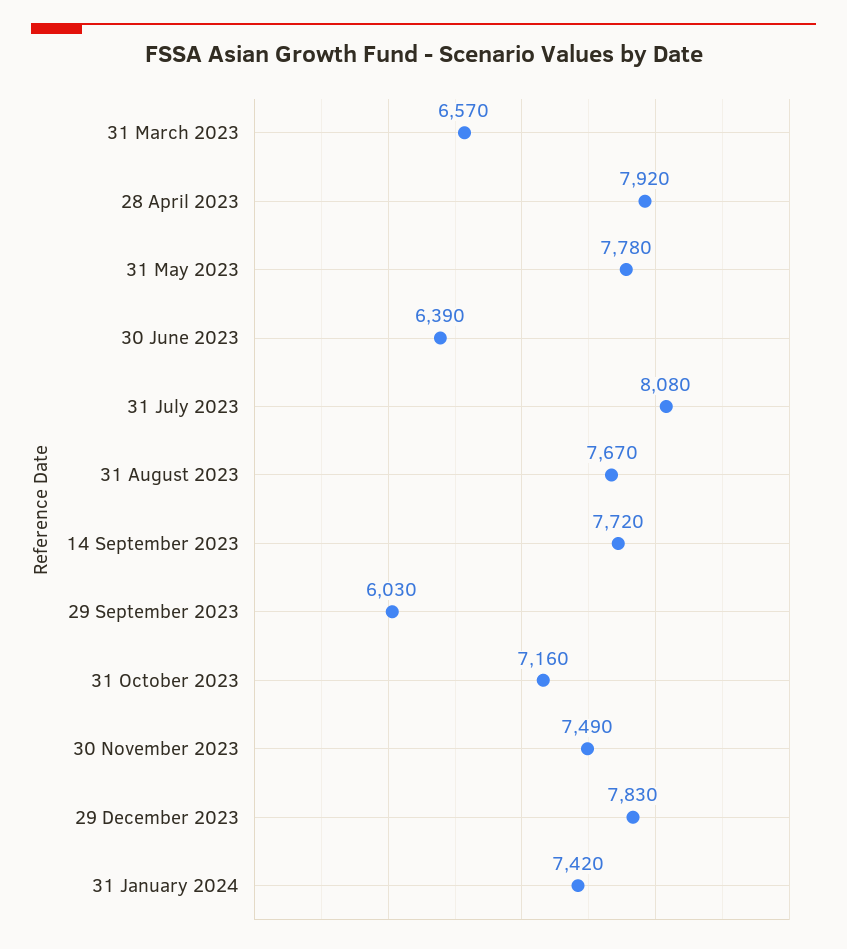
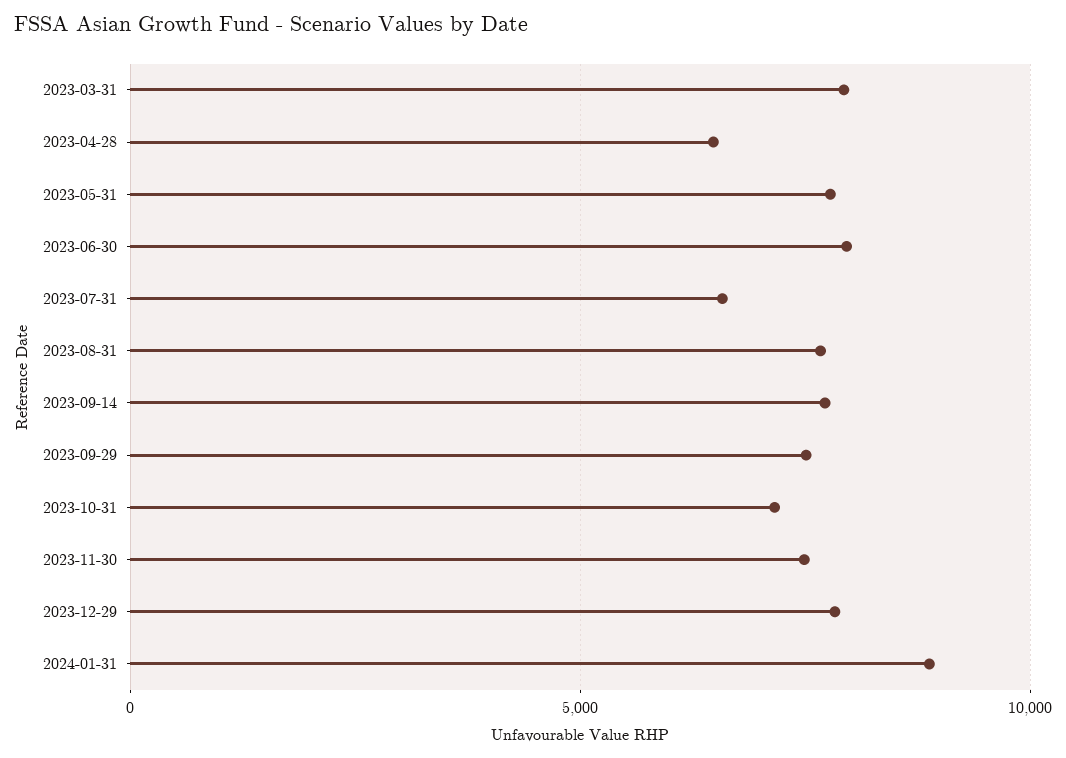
31 March 2023: 6570 -> 8000
28 April 2023: 7920 -> 6500
30 June 2023: 6390 -> 8000
31 July 2023: 8080 -> 6500
29 September 2023: 6030 -> 7500
31 January 2024: 7420 -> 9000

